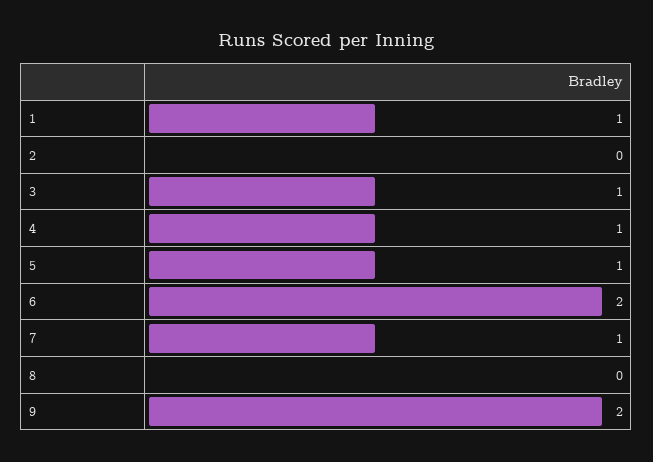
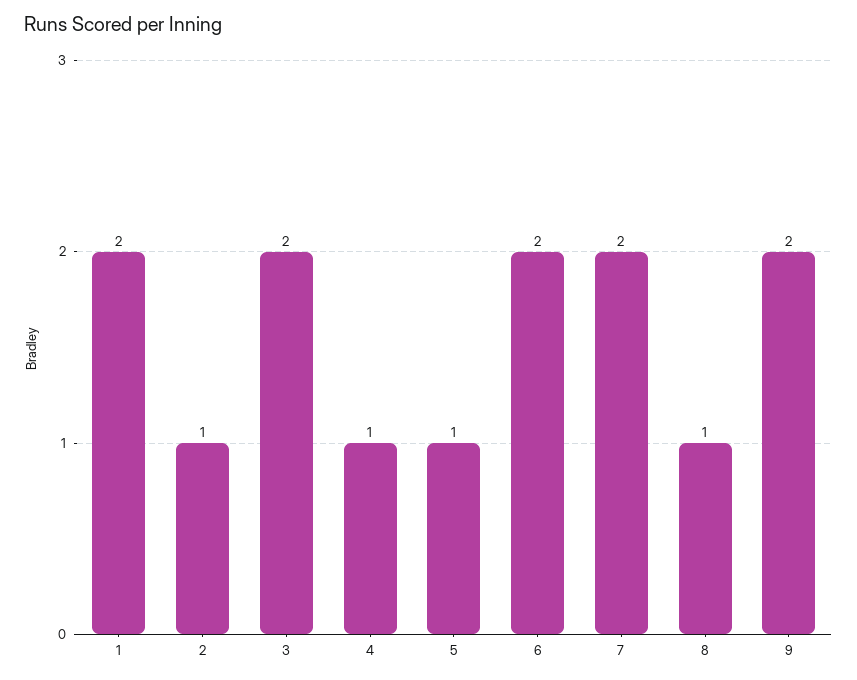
1: 1 -> 2
2: 0 -> 1
3: 1 -> 2
7: 1 -> 2
8: 0 -> 1

